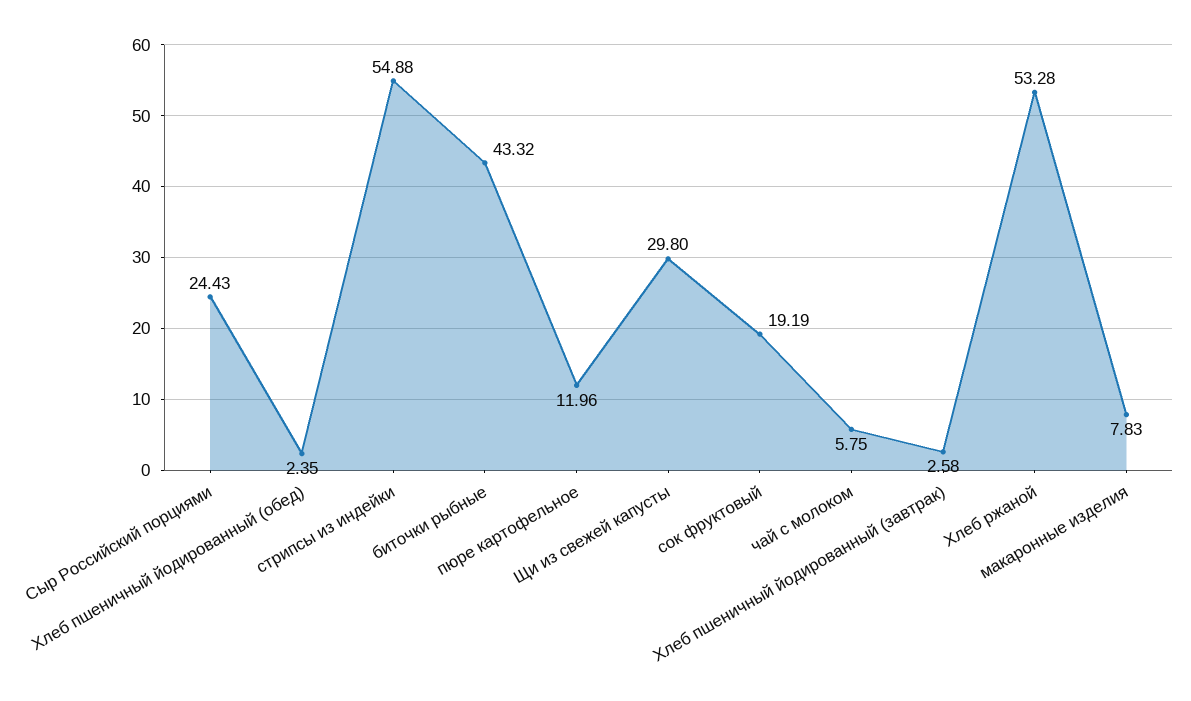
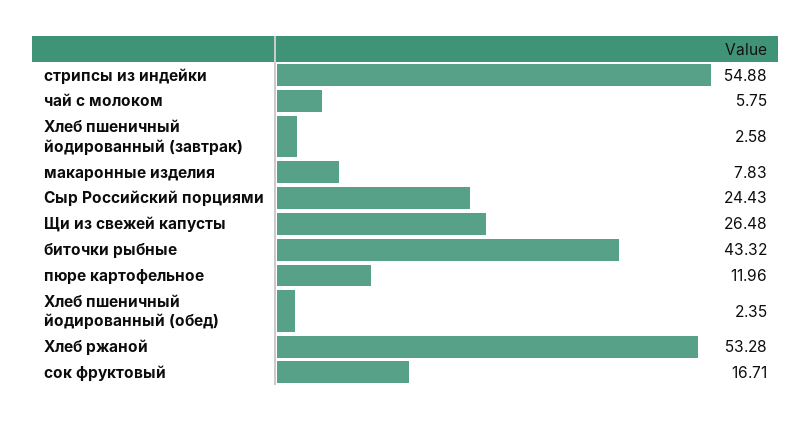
Щи из свежей капусты: 29.8 -> 26.48
сок фруктовый: 19.19 -> 16.71

